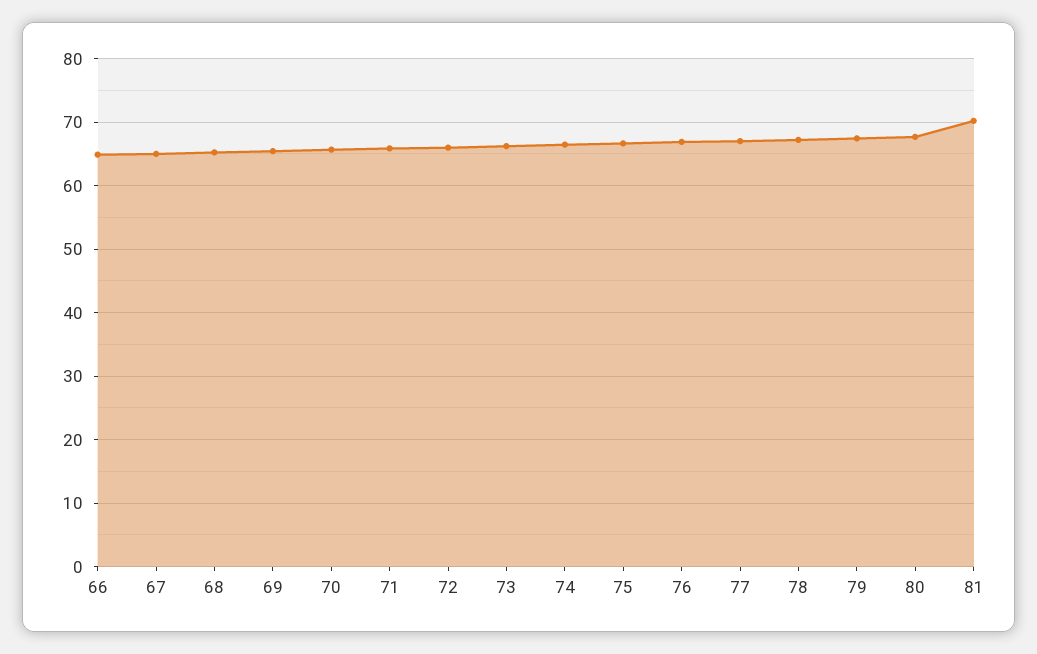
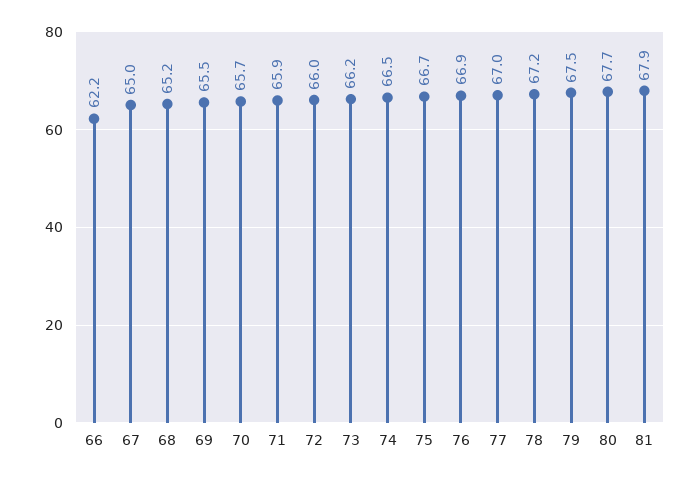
66: 65 -> 62.2
81: 70 -> 67.9

